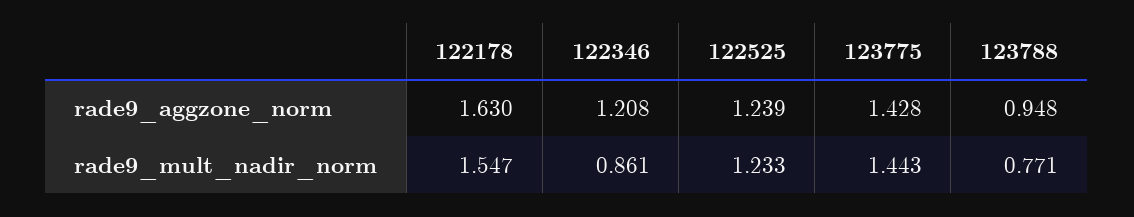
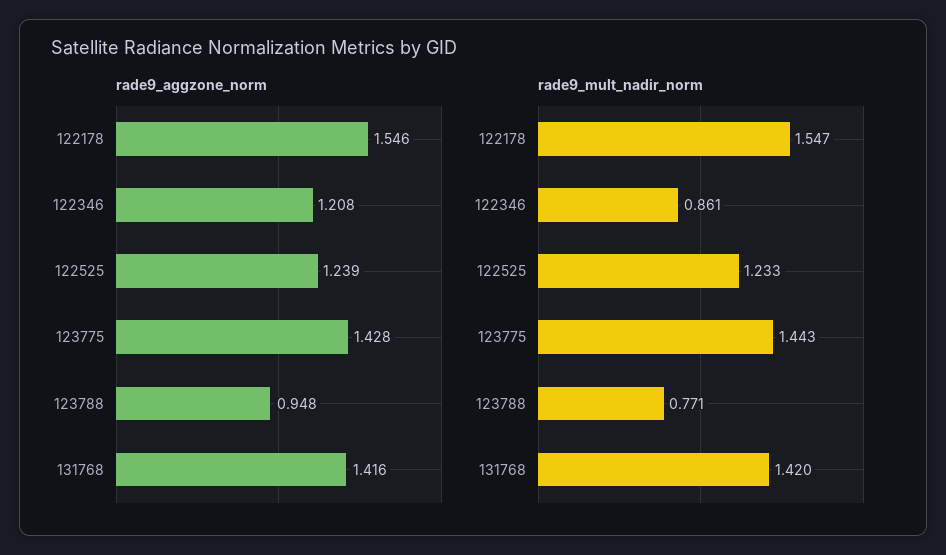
rade9_aggzone_norm, 122178: 1.63 -> 1.546
rade9_aggzone_norm, 131768: none -> 1.416
rade9_mult_nadir_norm, 131768: none -> 1.42

